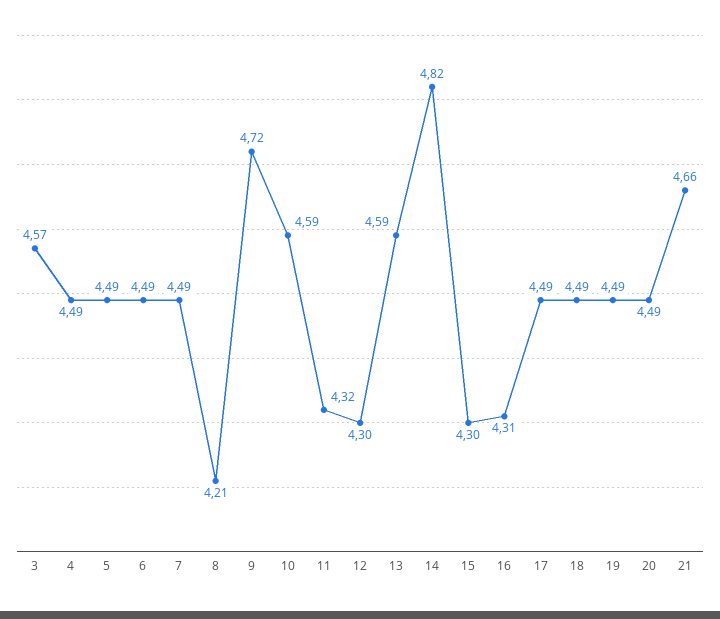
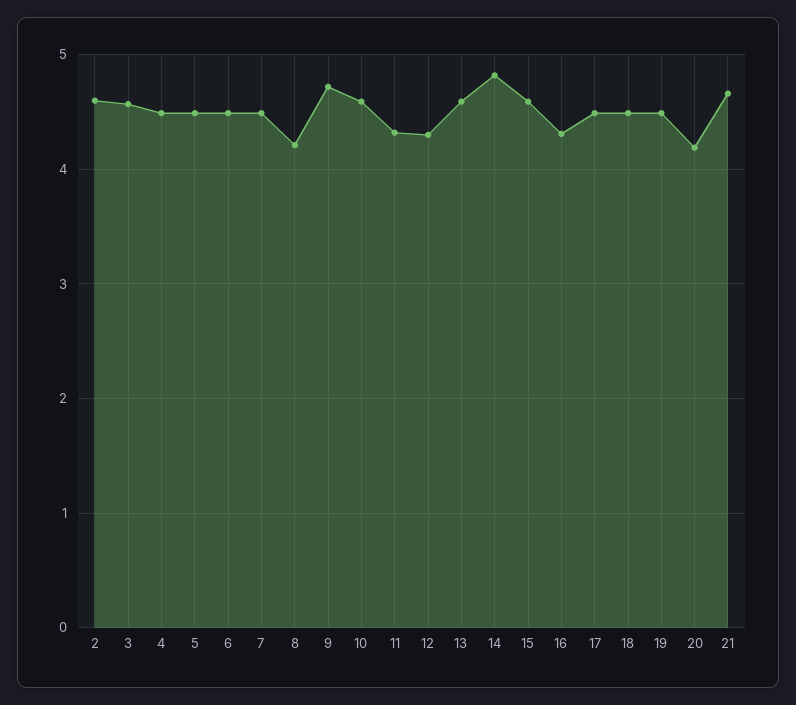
15: 4.3 -> 4.6
20: 4.49 -> 4.2
2: none -> 4.6

